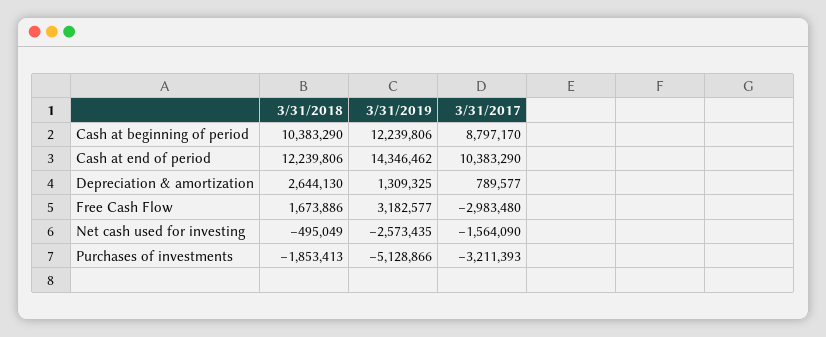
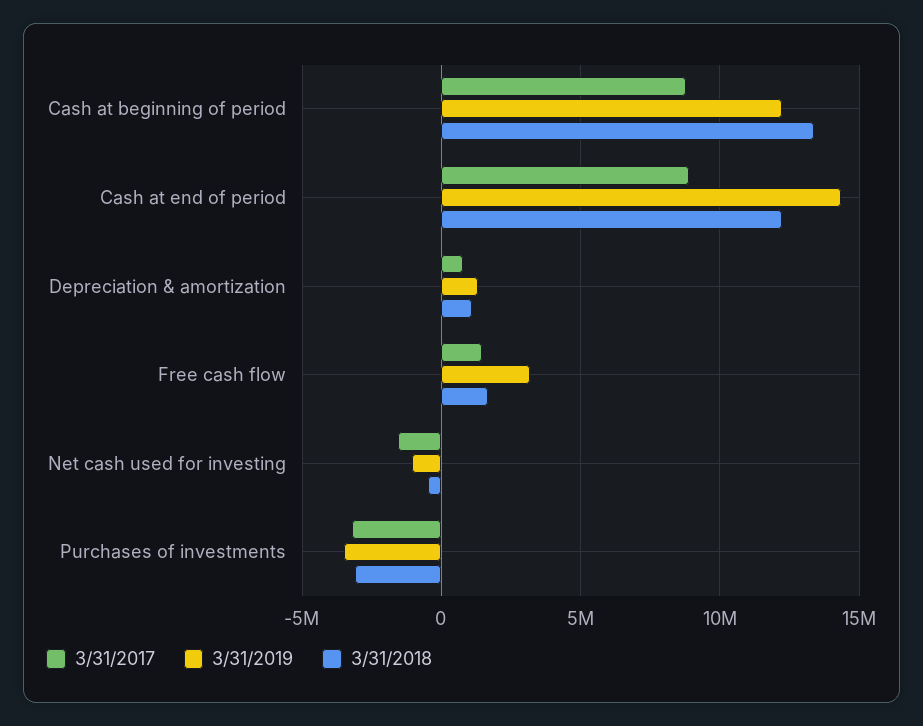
3/31/2018, Cash at beginning of period: 10383290 -> 13500000
3/31/2017, Cash at end of period: 10383290 -> 9000000
3/31/2018, Depreciation & amortization: 2644130 -> 1000000
3/31/2017, Free Cash Flow: -2983480 -> 1500000
3/31/2019, Net cash used for investing: -2573435 -> -1000000
3/31/2018, Purchases of investments: -1853413 -> -3000000
3/31/2019, Purchases of investments: -5128866 -> -3500000

